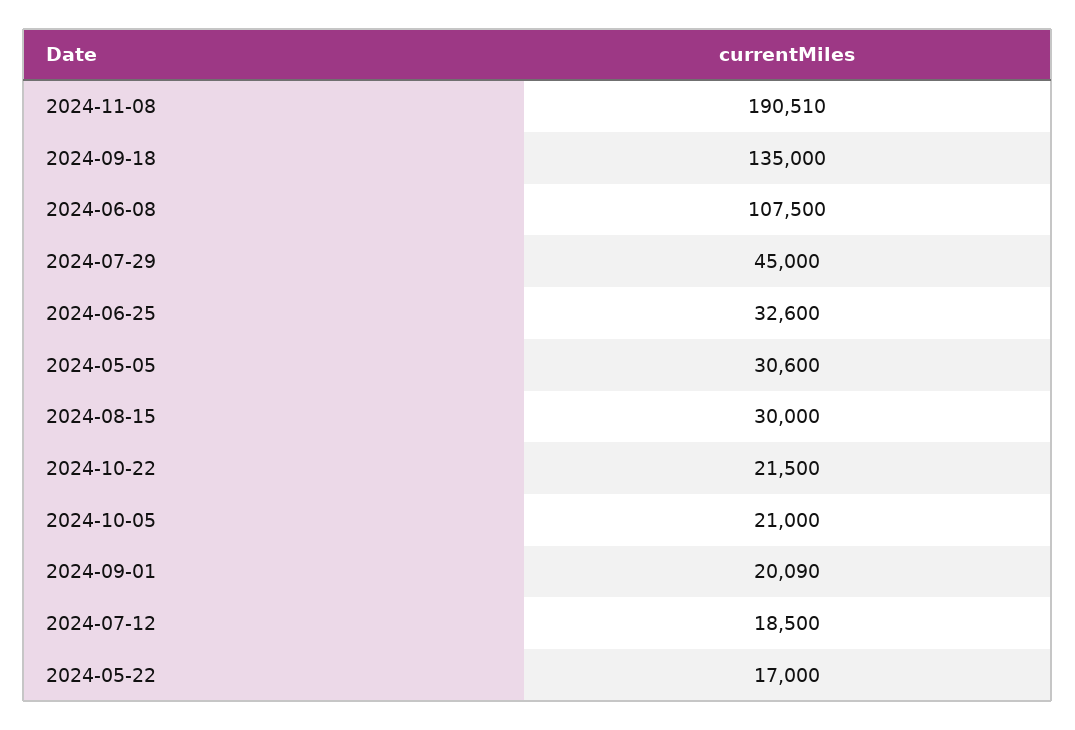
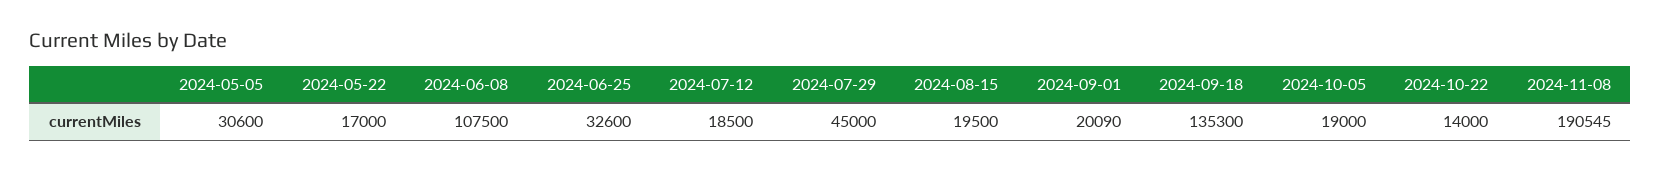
2024-11-08: 190510 -> 190545
2024-09-18: 135000 -> 135300
2024-08-15: 30000 -> 19500
2024-10-22: 21500 -> 14000
2024-10-05: 21000 -> 19000

